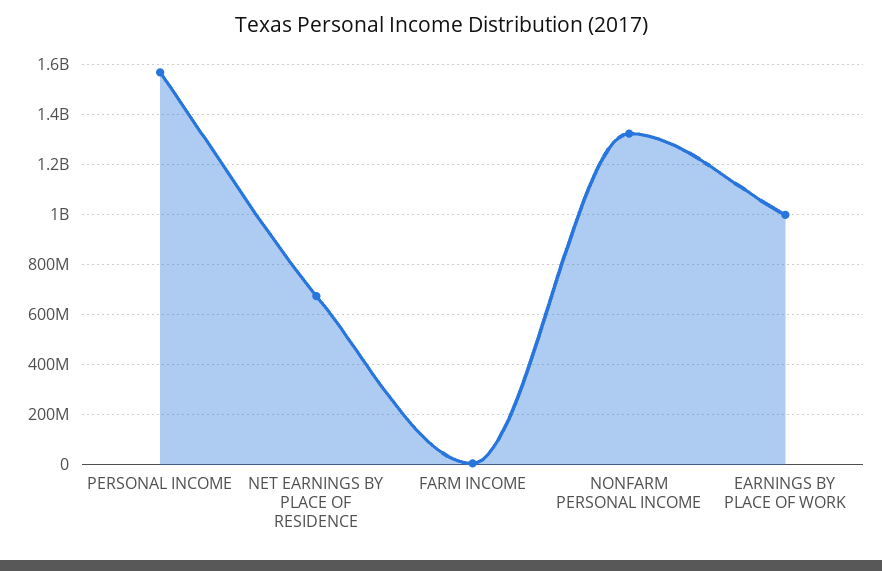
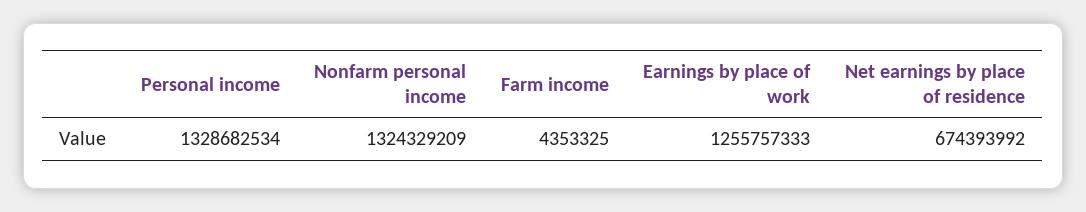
PERSONAL INCOME: 1575000000 -> 1328682534
EARNINGS BY PLACE OF WORK: 1000000000 -> 1255757333

